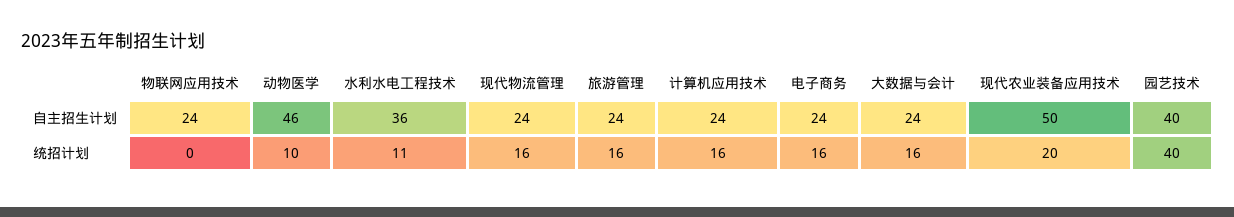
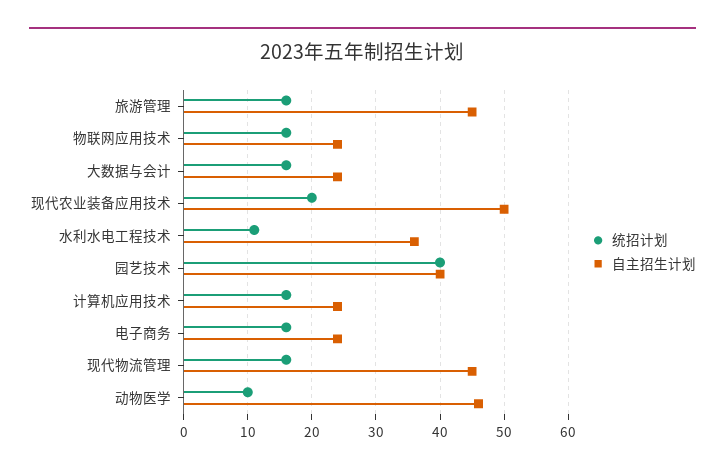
自主招生计划, 现代物流管理: 24 -> 45
自主招生计划, 旅游管理: 24 -> 45
统招计划, 物联网应用技术: 0 -> 16

